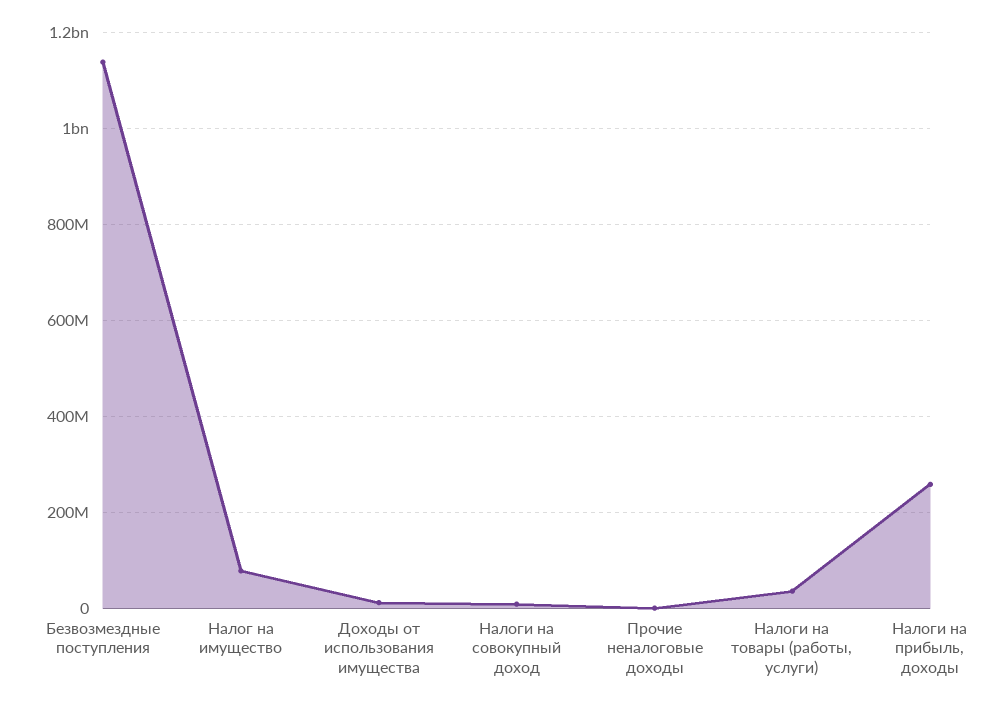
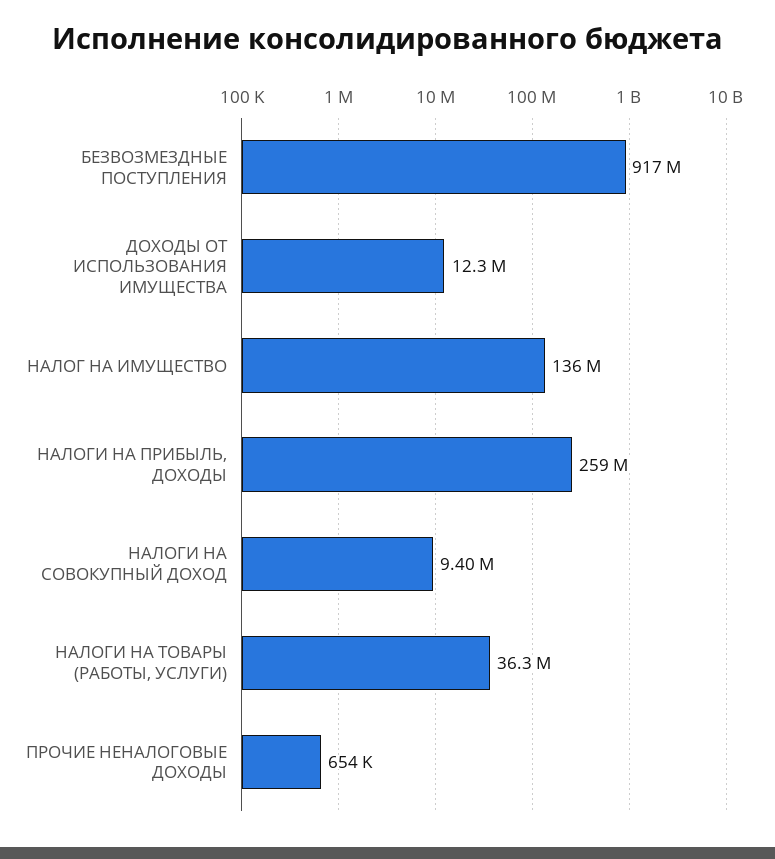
Безвозмездные поступления: 1140000000 -> 917000000
Налог на имущество: 80000000 -> 136000000

